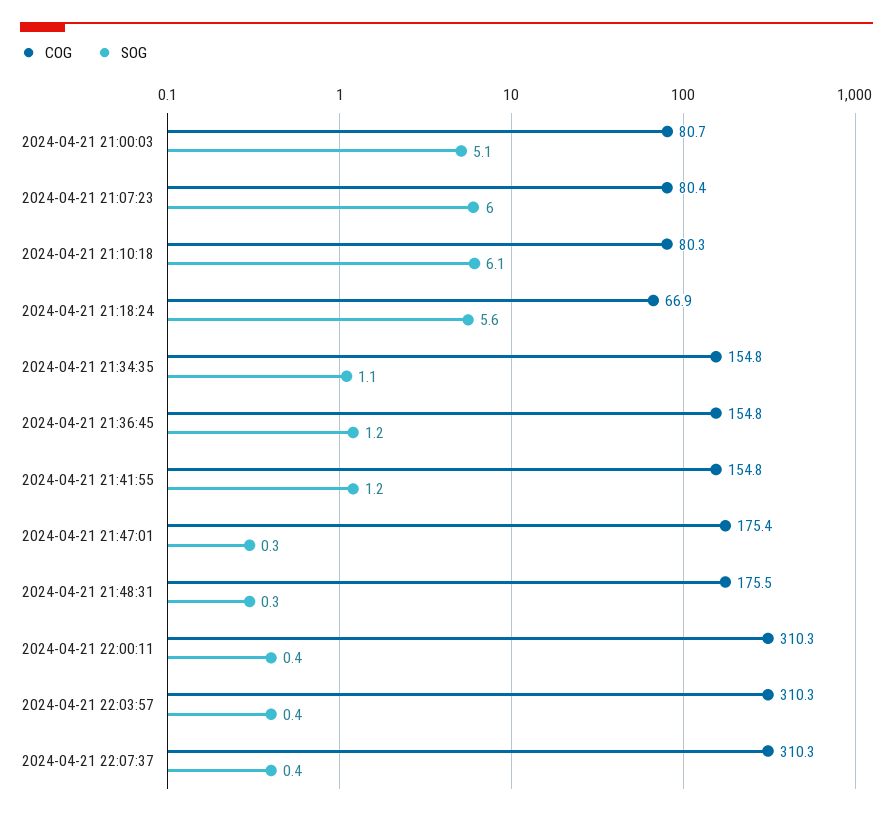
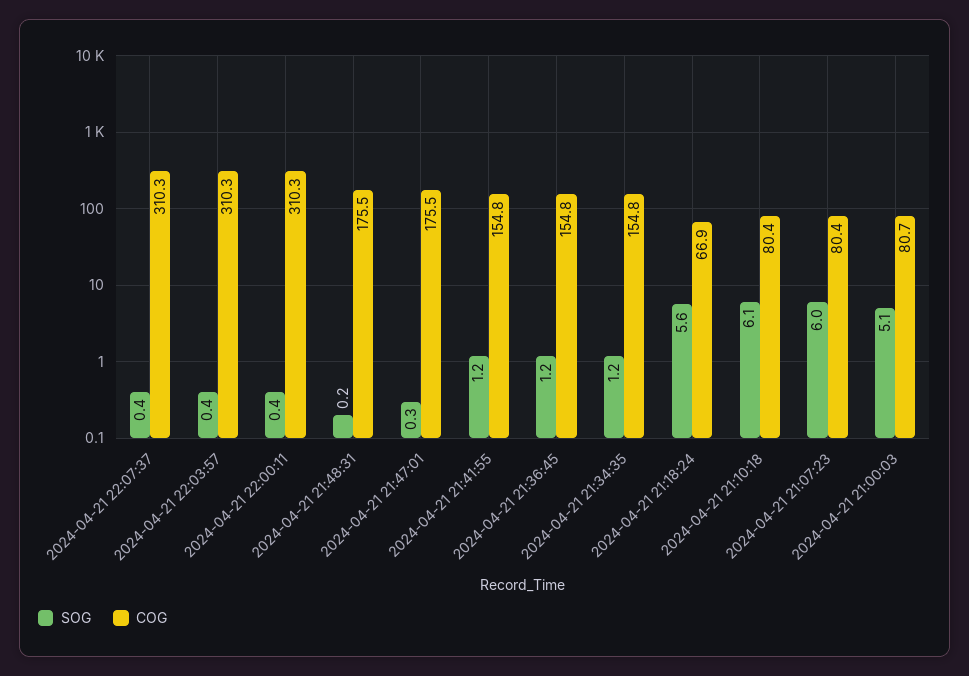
COG, 2024-04-21 21:10:18: 80.3 -> 80.4
SOG, 2024-04-21 21:34:35: 1.1 -> 1.2
COG, 2024-04-21 21:47:01: 175.4 -> 175.5
SOG, 2024-04-21 21:48:31: 0.3 -> 0.2

